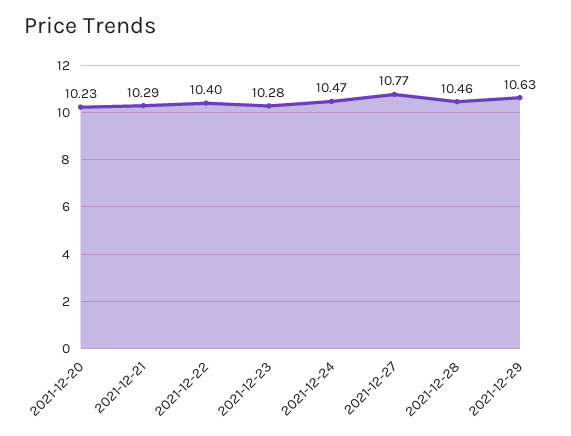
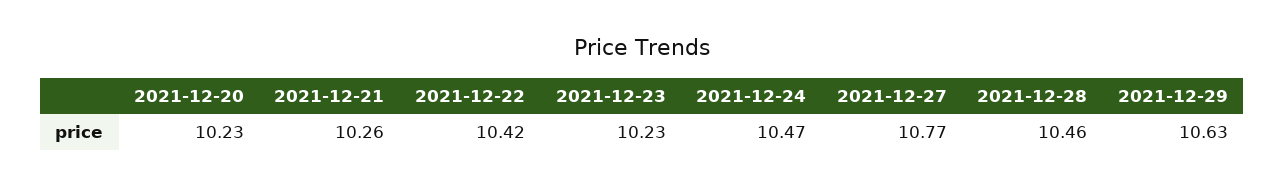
2021-12-21: 10.29 -> 10.26
2021-12-22: 10.4 -> 10.42
2021-12-23: 10.28 -> 10.23

